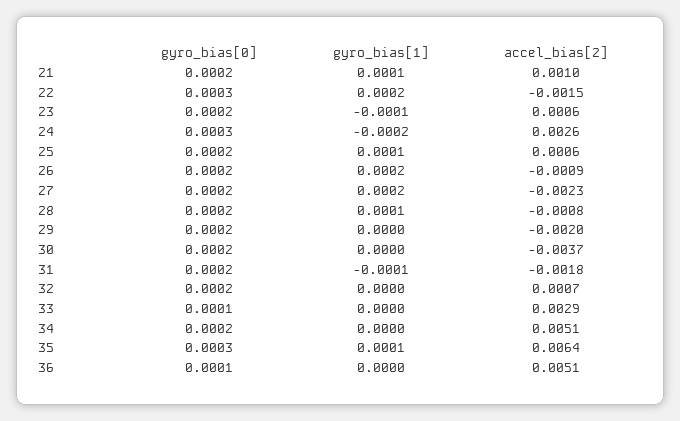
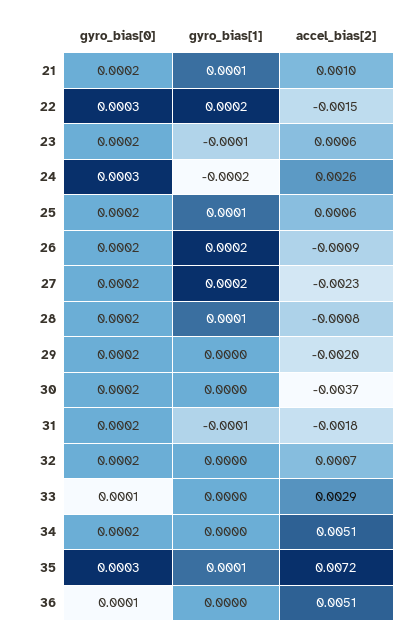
accel_bias[2], 35: 0.0064 -> 0.0072

